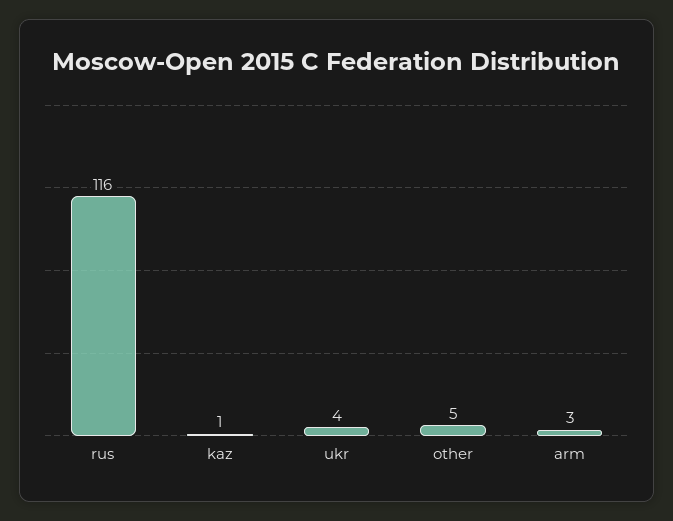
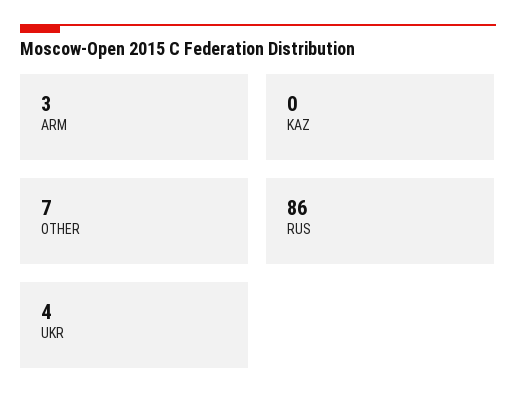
rus: 116 -> 86
kaz: 1 -> 0
other: 5 -> 7

